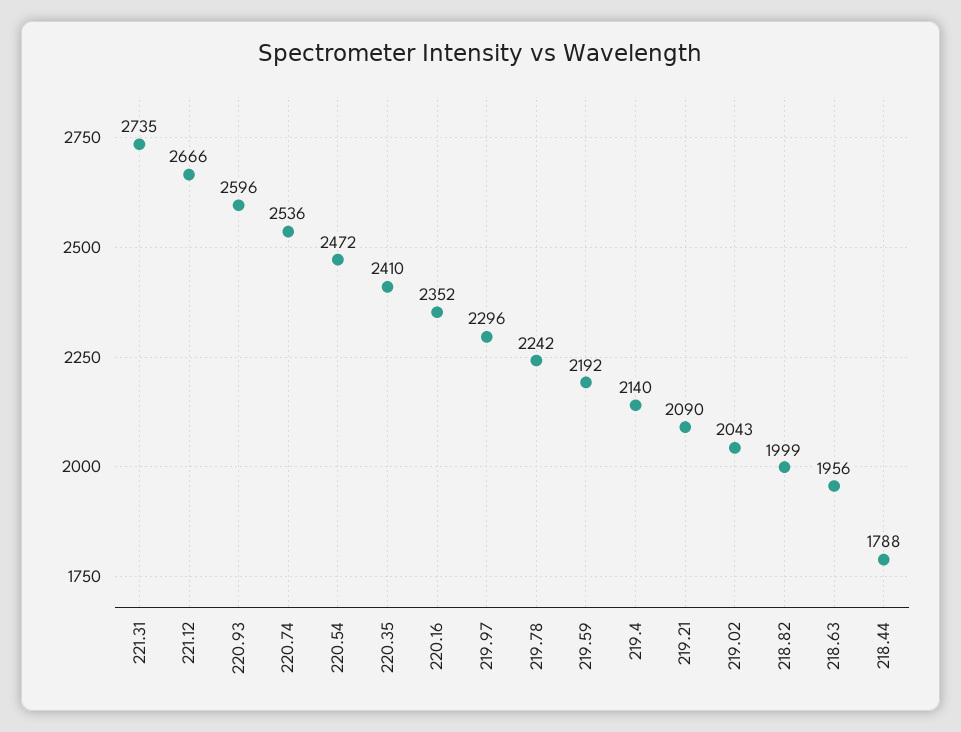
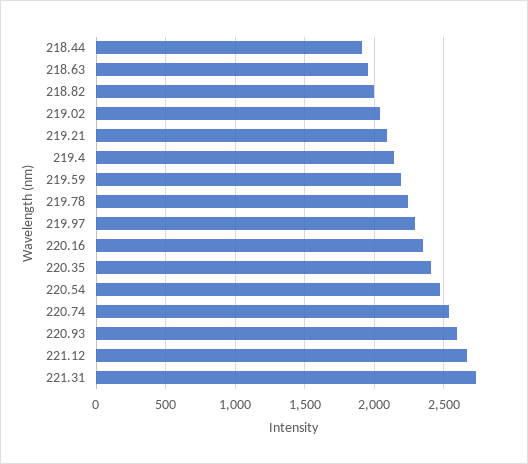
218.44: 1788 -> 1900

